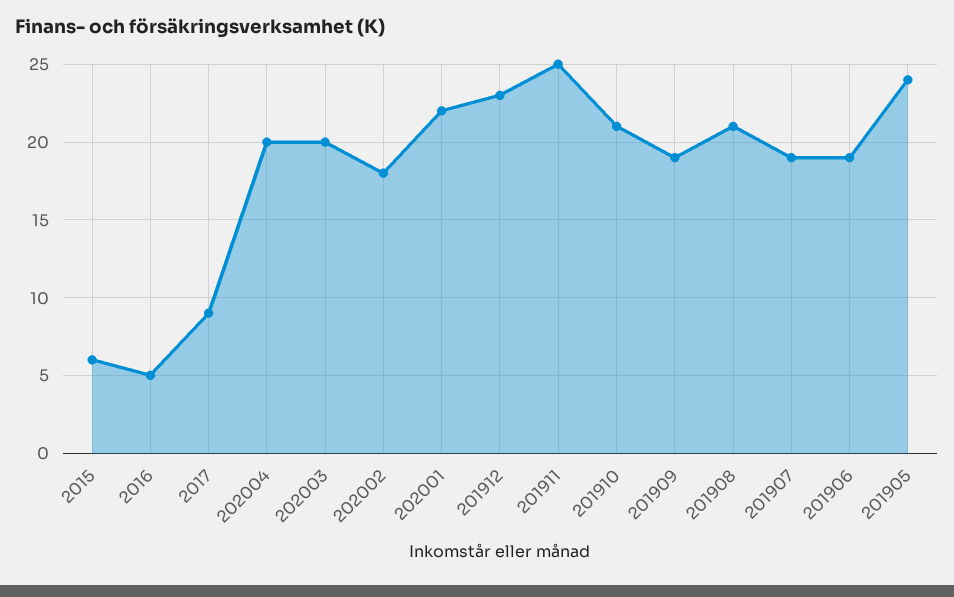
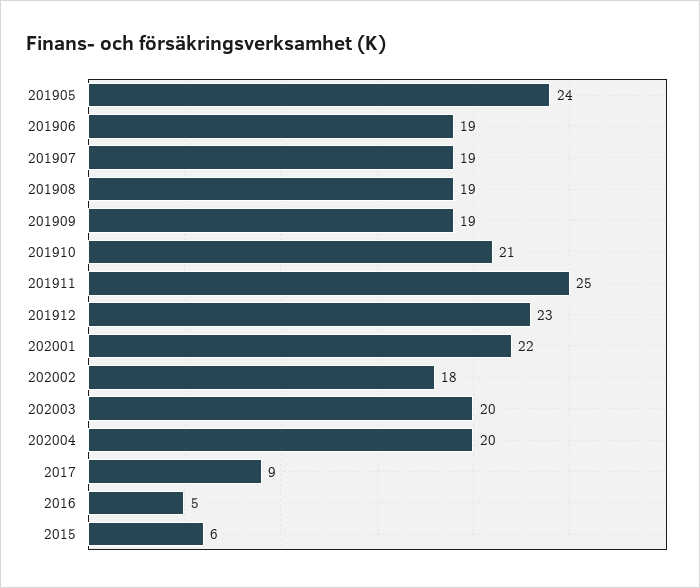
201908: 21 -> 19

